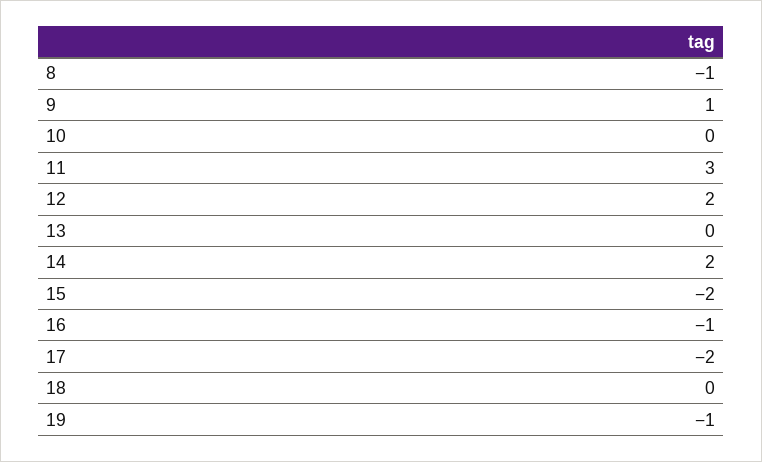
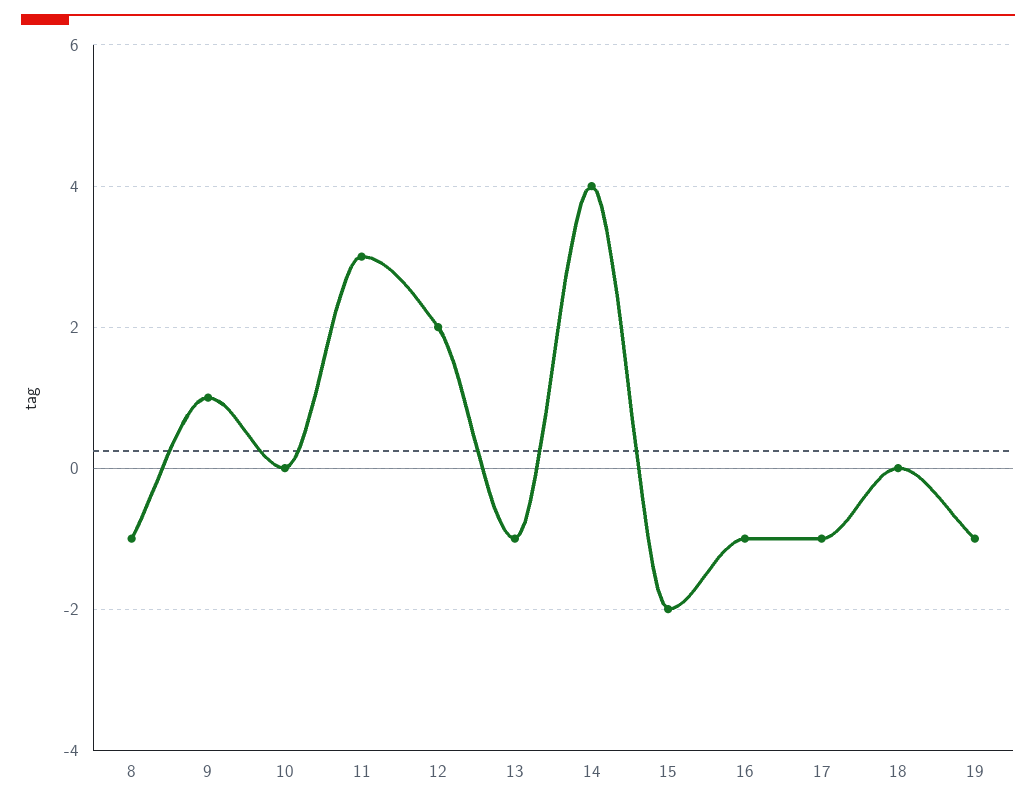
13: 0 -> -1
14: 2 -> 4
17: -2 -> -1

